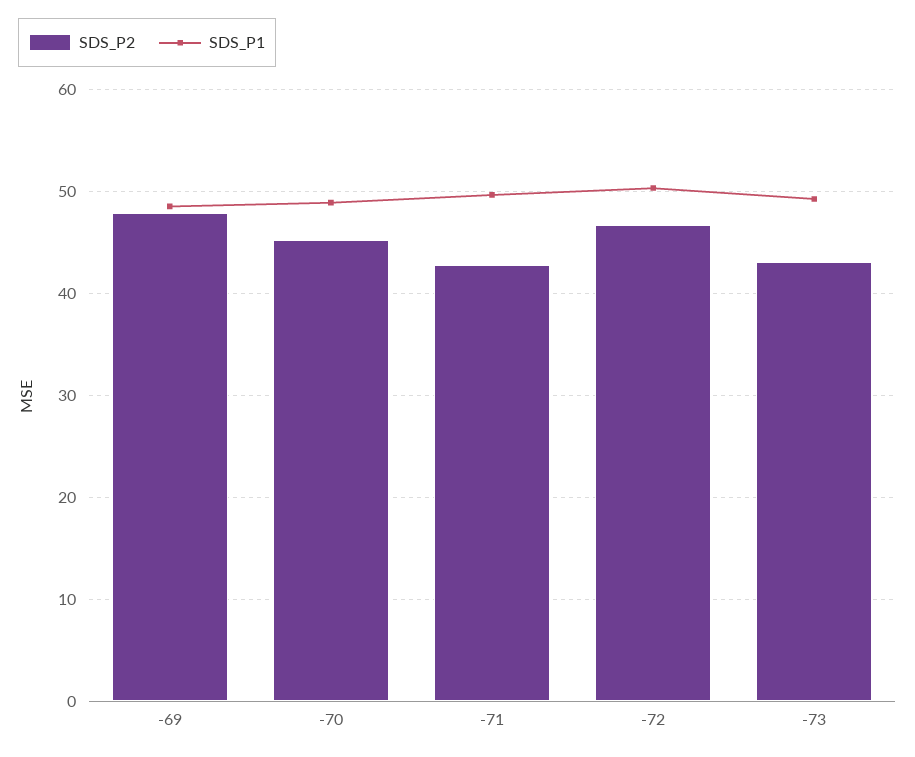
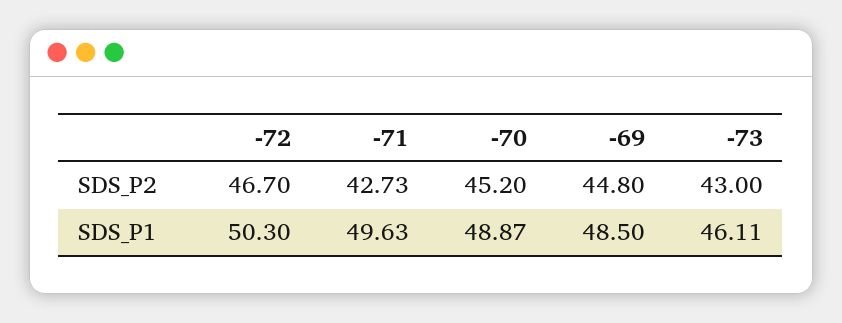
SDS_P2, -69: 48 -> 44.8
SDS_P1, -73: 49 -> 46.11

